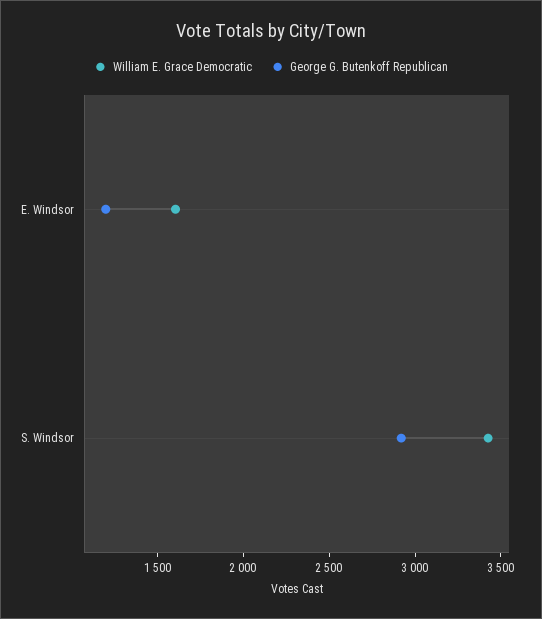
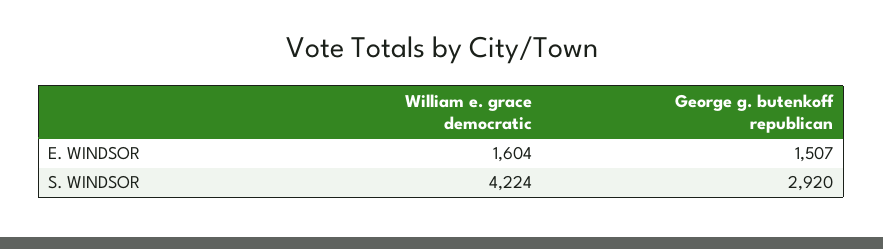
George G. Butenkoff Republican, E. Windsor: 1200 -> 1507
William E. Grace Democratic, S. Windsor: 3400 -> 4224

